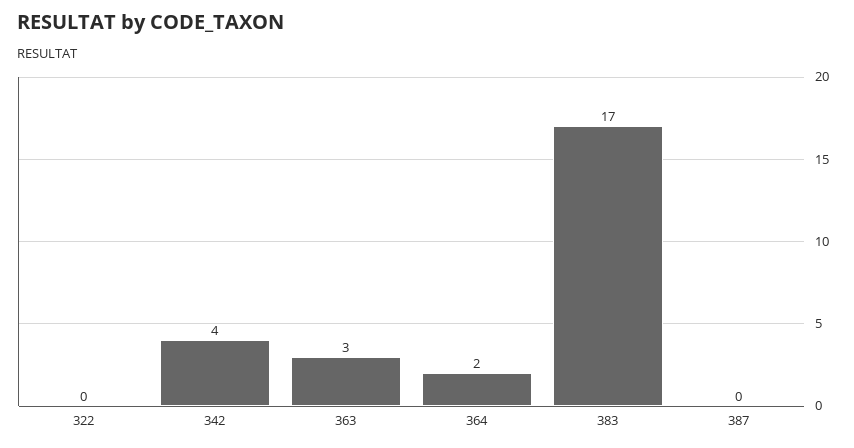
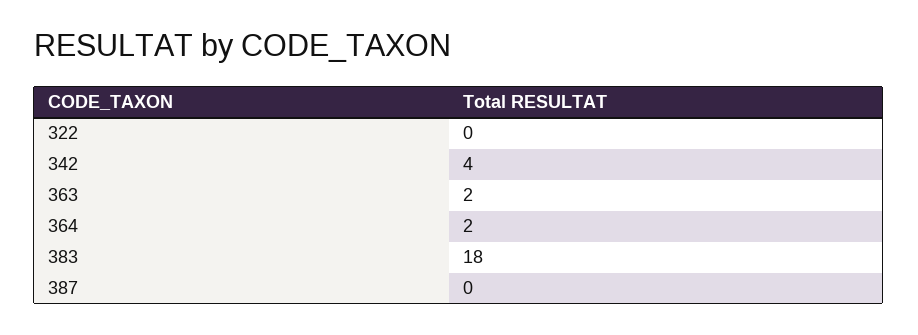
363: 3 -> 2
383: 17 -> 18

